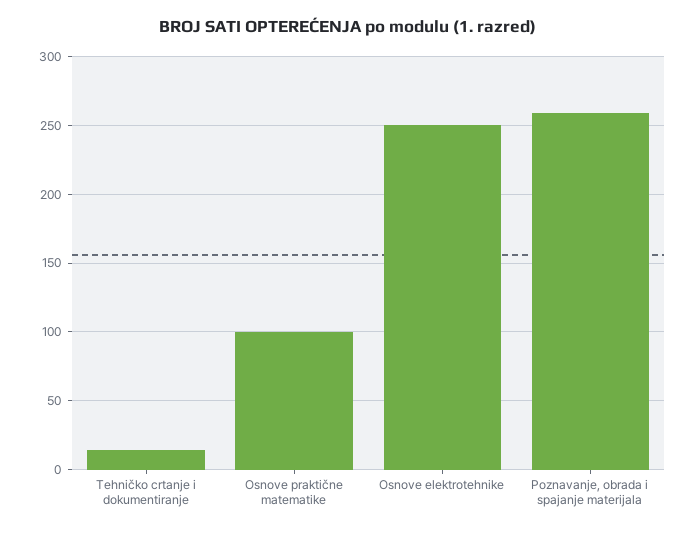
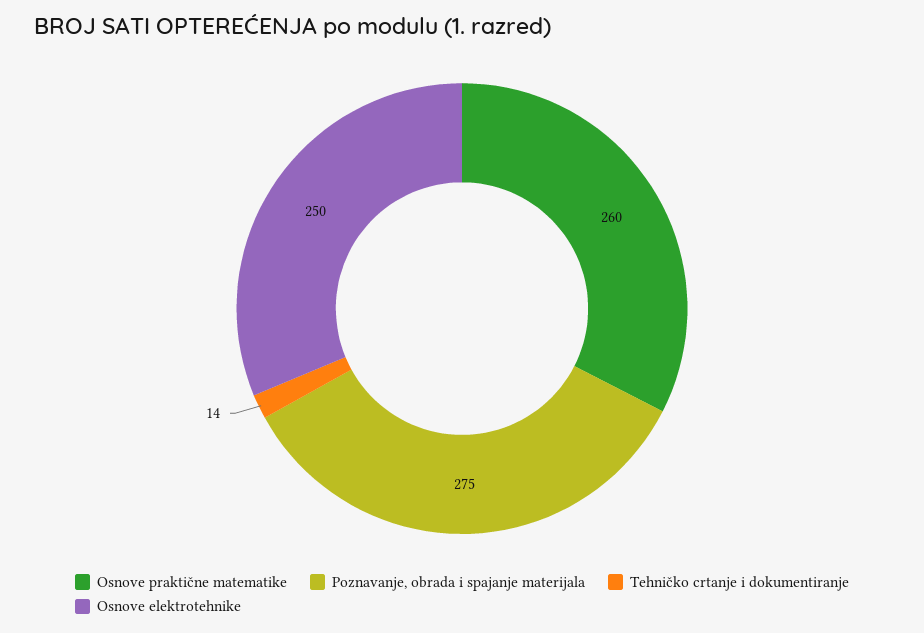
Osnove praktične matematike: 100 -> 260
Poznavanje, obrada i spajanje materijala: 260 -> 275

